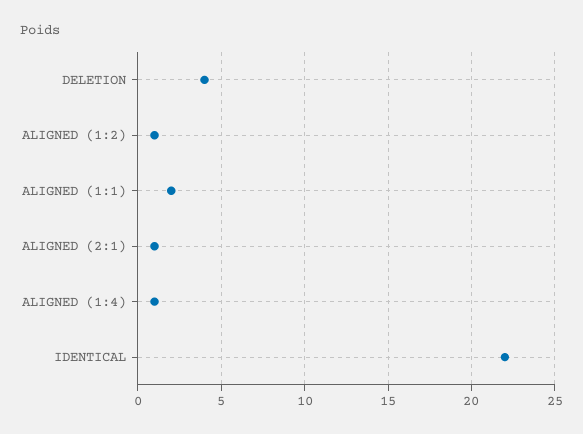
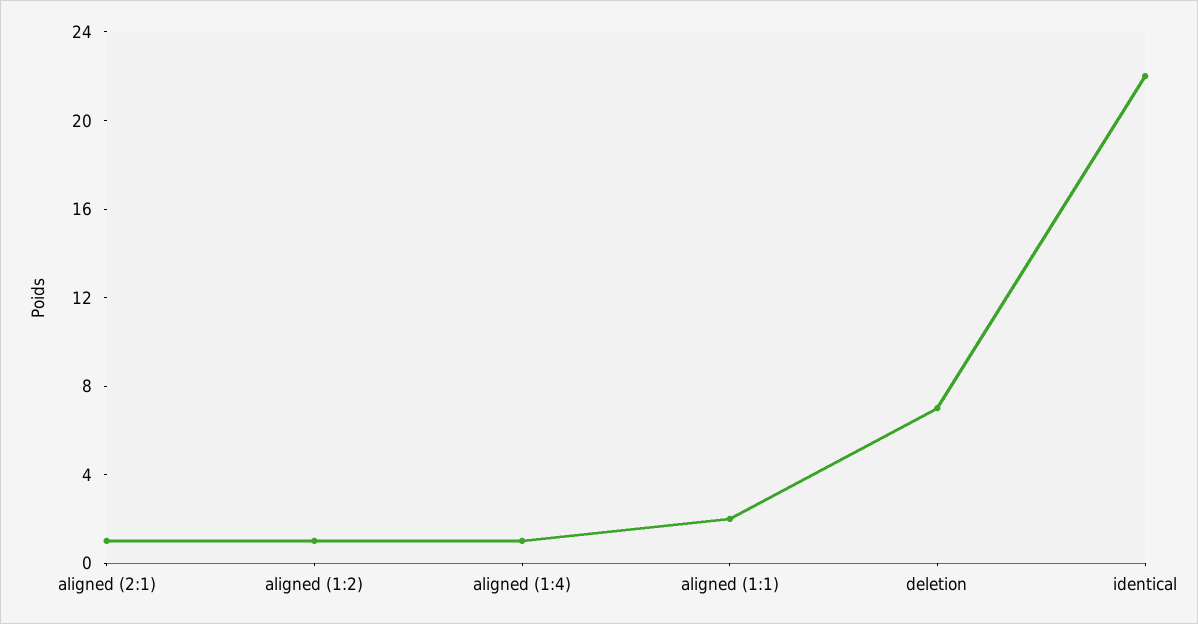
DELETION: 4 -> 7

